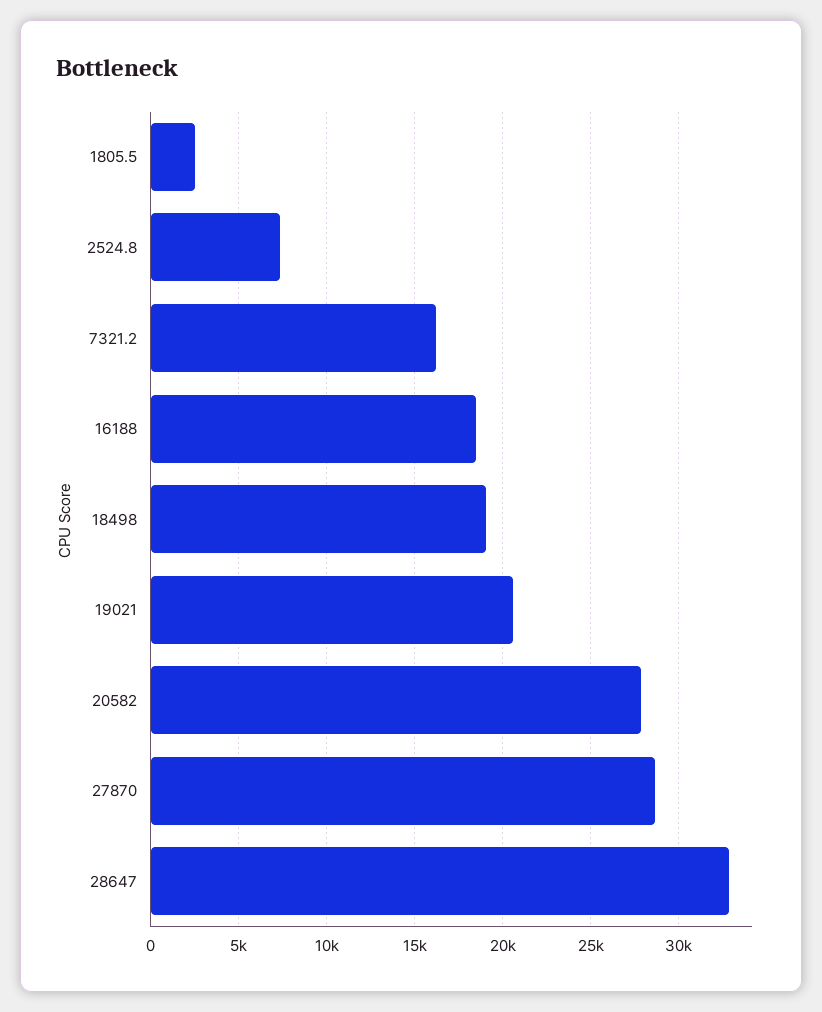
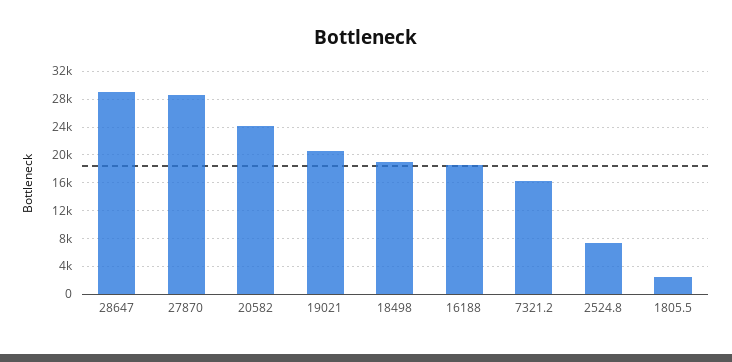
20582: 28000 -> 24000
28647: 33000 -> 29000

